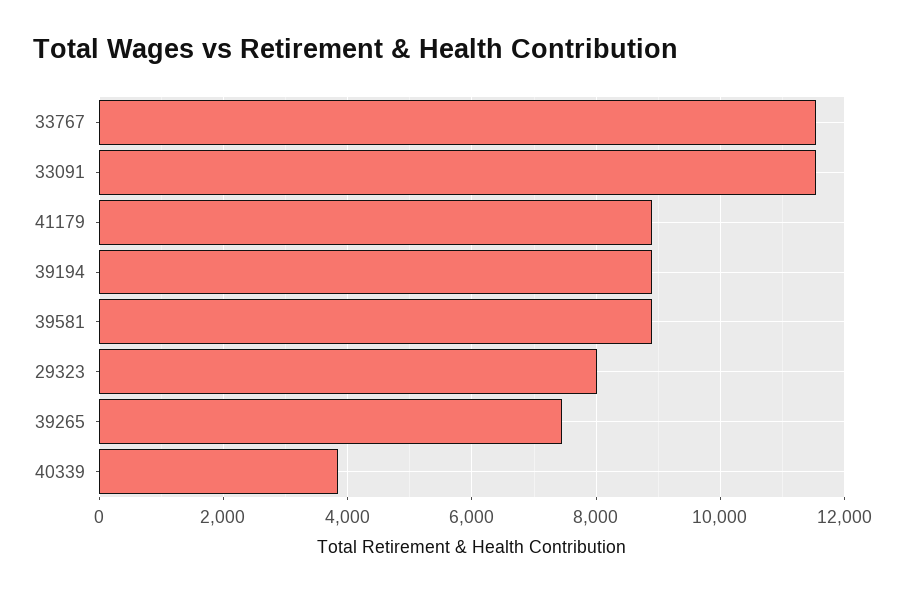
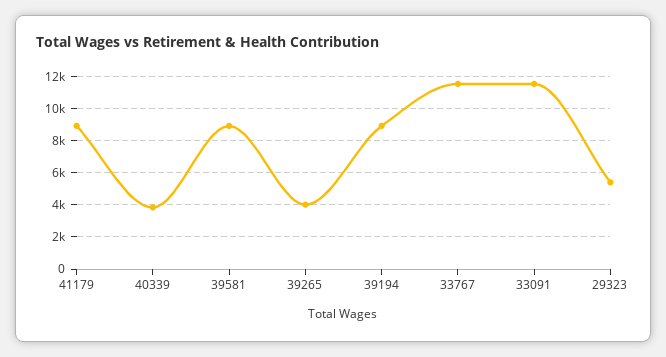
29323: 8000 -> 5500
39265: 7400 -> 4000

